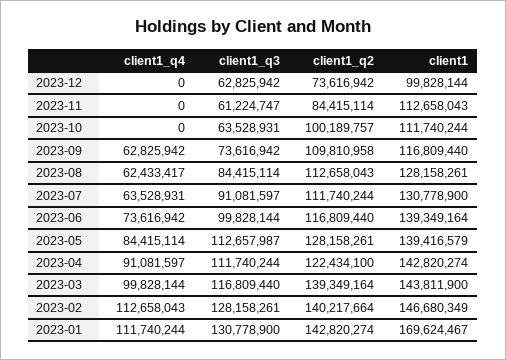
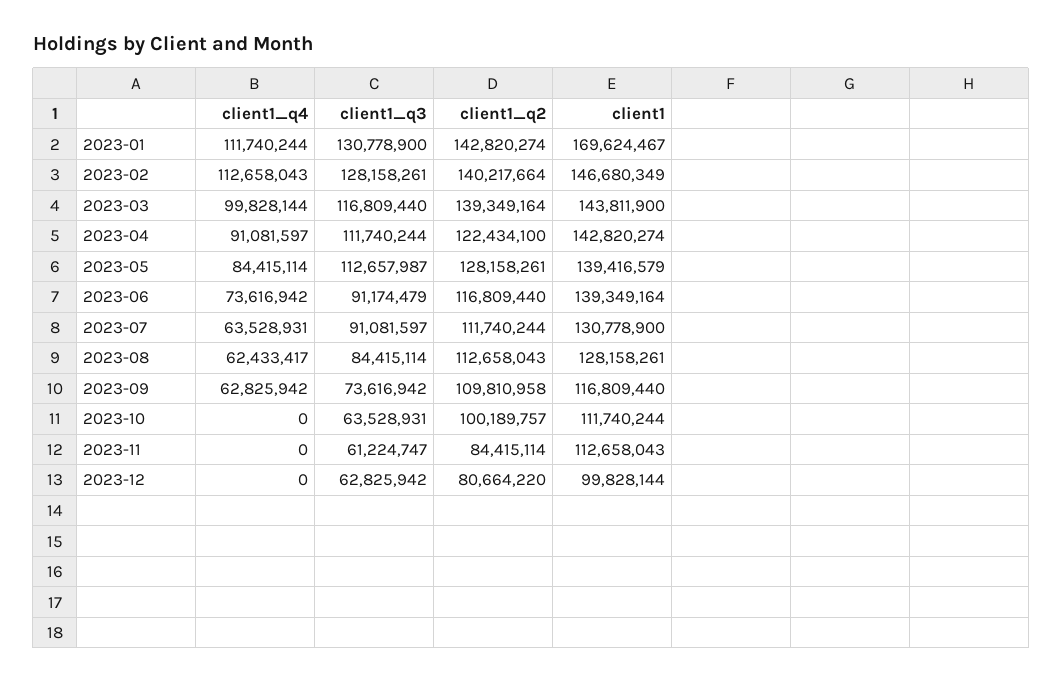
client1_q2, 2023-12: 73616942 -> 80664220
client1_q3, 2023-06: 99828144 -> 91174479

